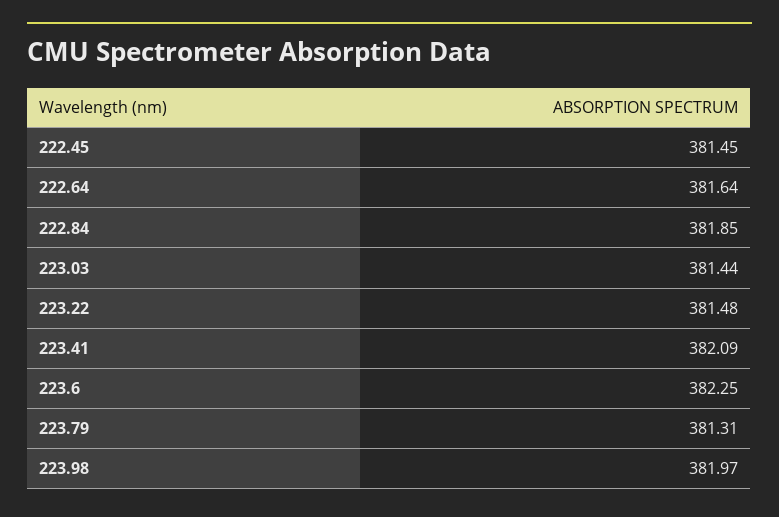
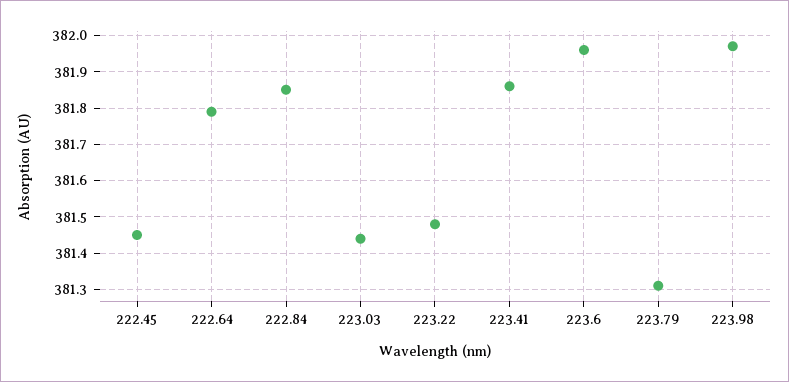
222.64: 381.64 -> 381.8
223.41: 382.09 -> 381.85
223.6: 382.25 -> 381.95

